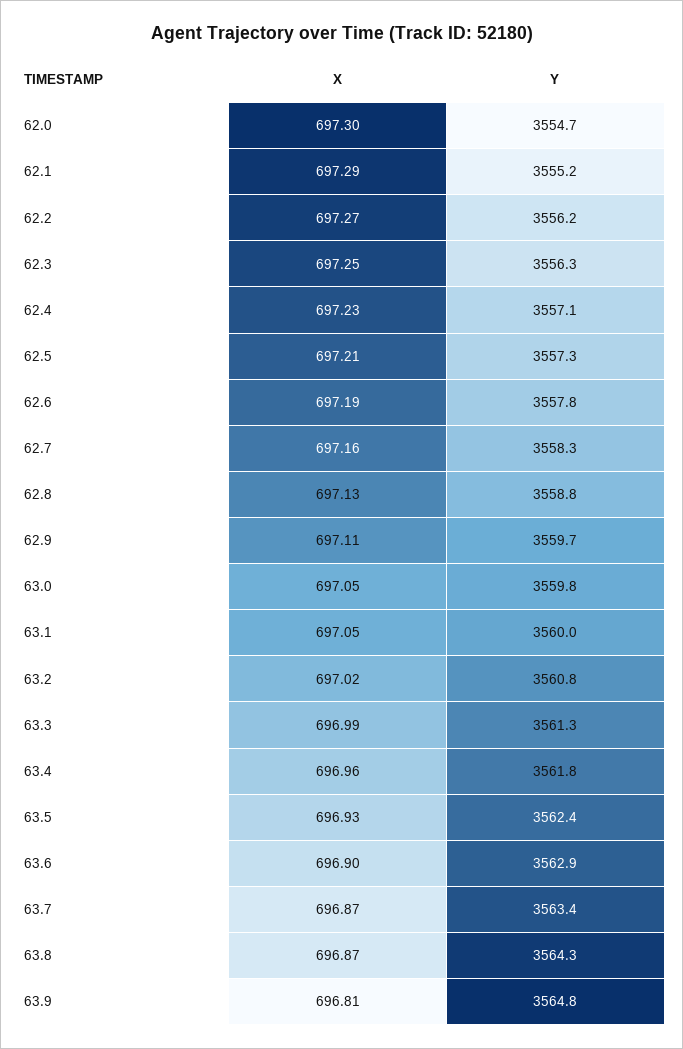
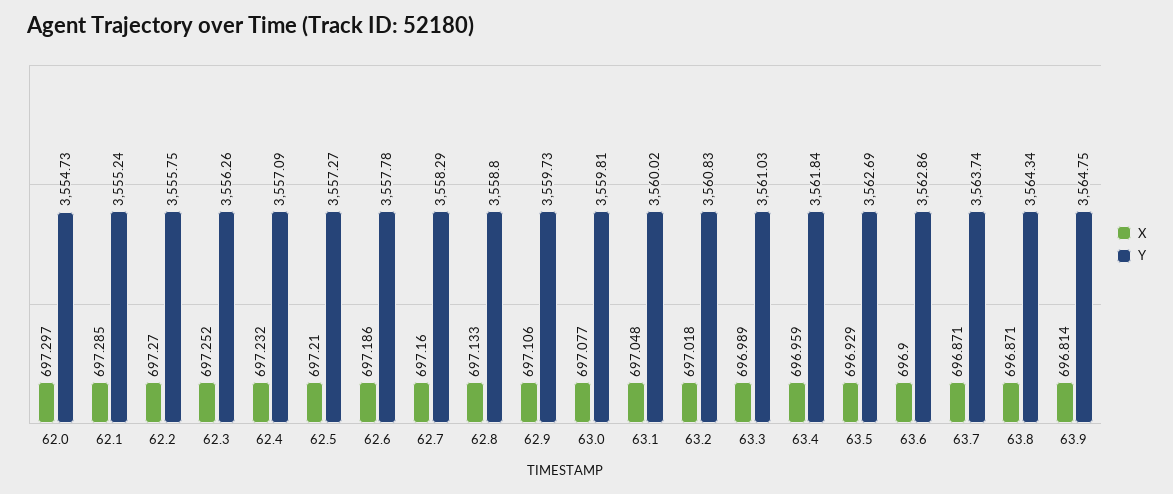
Y, 62.2: 3556.2 -> 3555.75
X, 63.0: 697.05 -> 697.077
Y, 63.3: 3561.3 -> 3561.03
Y, 63.5: 3562.4 -> 3562.69
Y, 63.7: 3563.4 -> 3563.74

